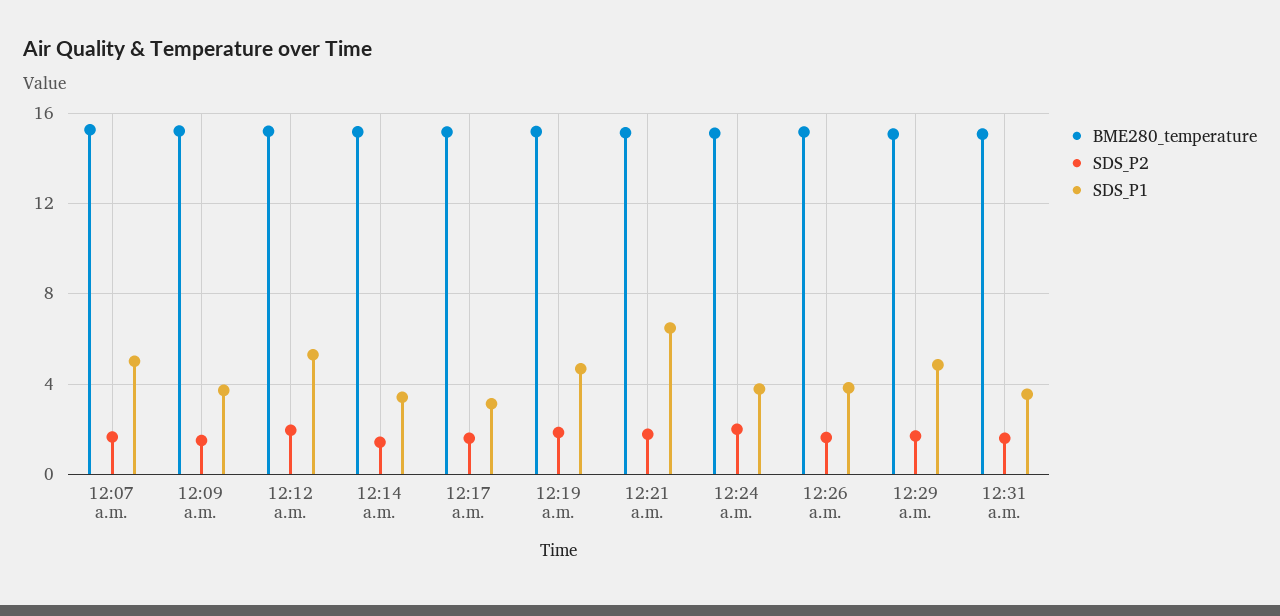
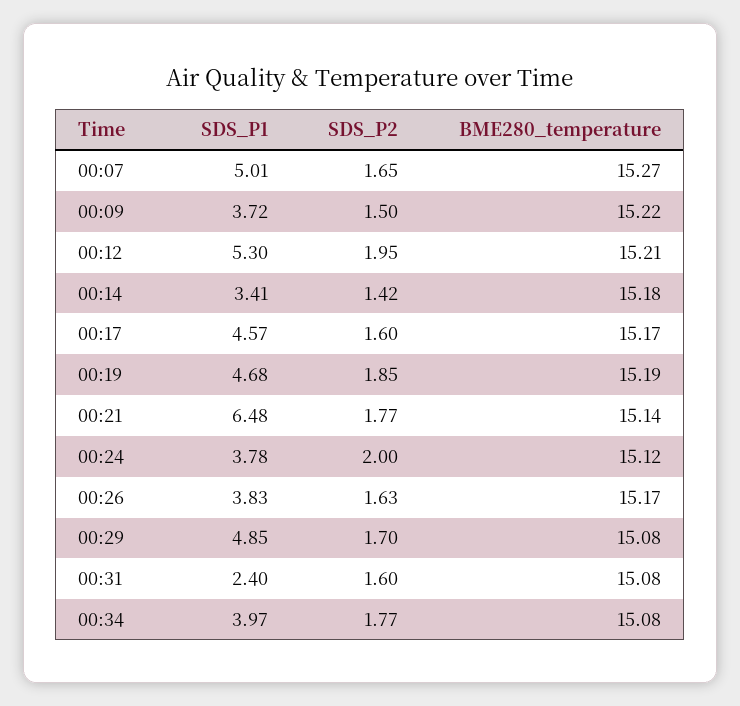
SDS_P1, 12:17 a.m.: 3 -> 4.57
SDS_P1, 12:31 a.m.: 3.5 -> 2.4
SDS_P1, 00:34: none -> 3.97
SDS_P2, 00:34: none -> 1.77
BME280_temperature, 00:34: none -> 15.08

